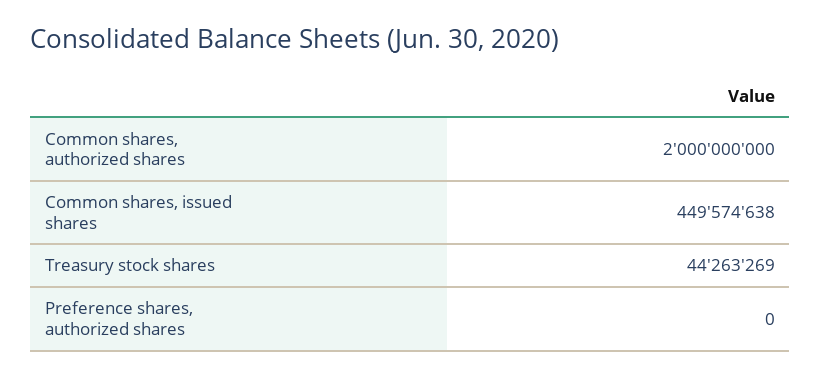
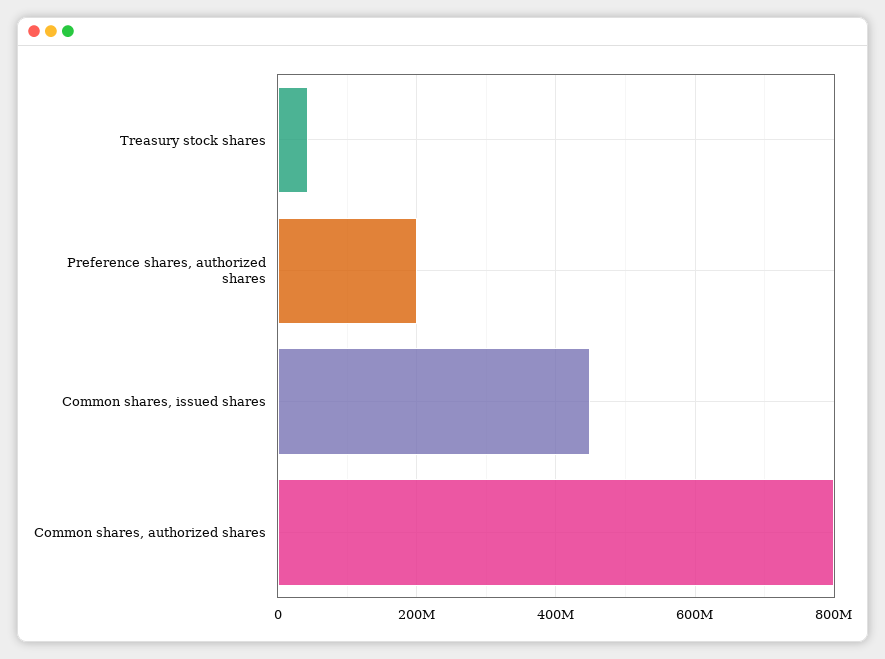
Common shares, authorized shares: 2000000000 -> 800000000
Preference shares, authorized shares: 0 -> 200000000

